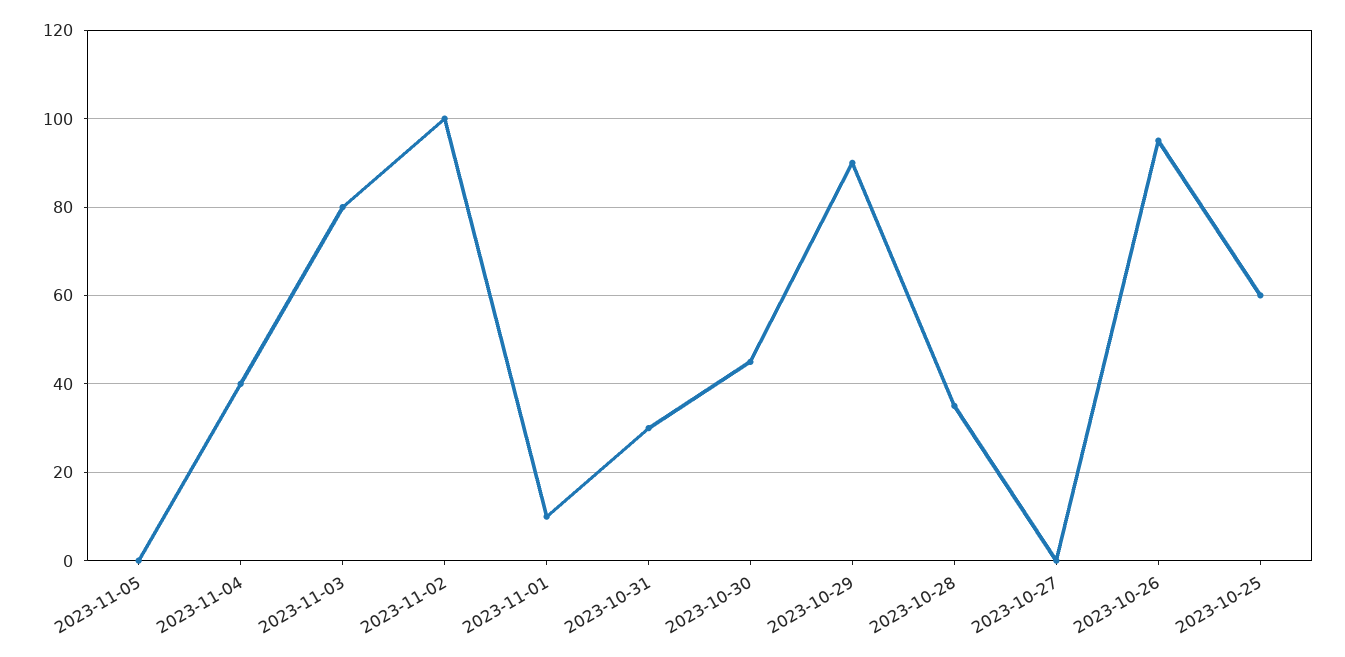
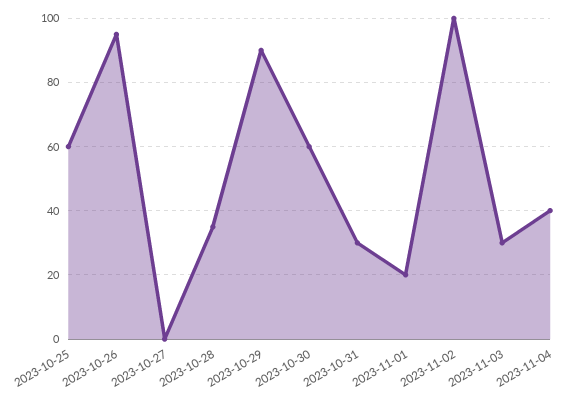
2023-11-05: 0 -> none
2023-11-03: 80 -> 30
2023-11-01: 10 -> 20
2023-10-30: 45 -> 60

